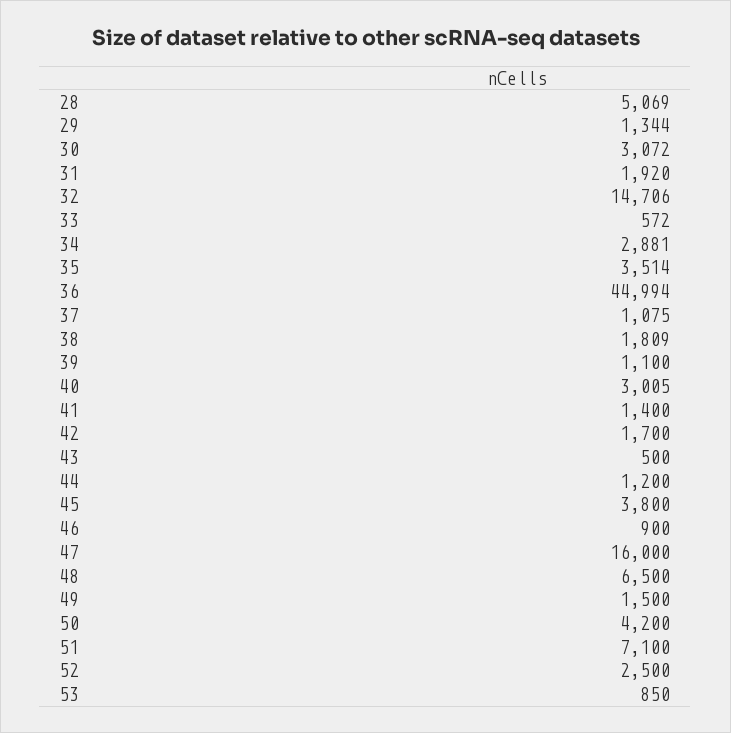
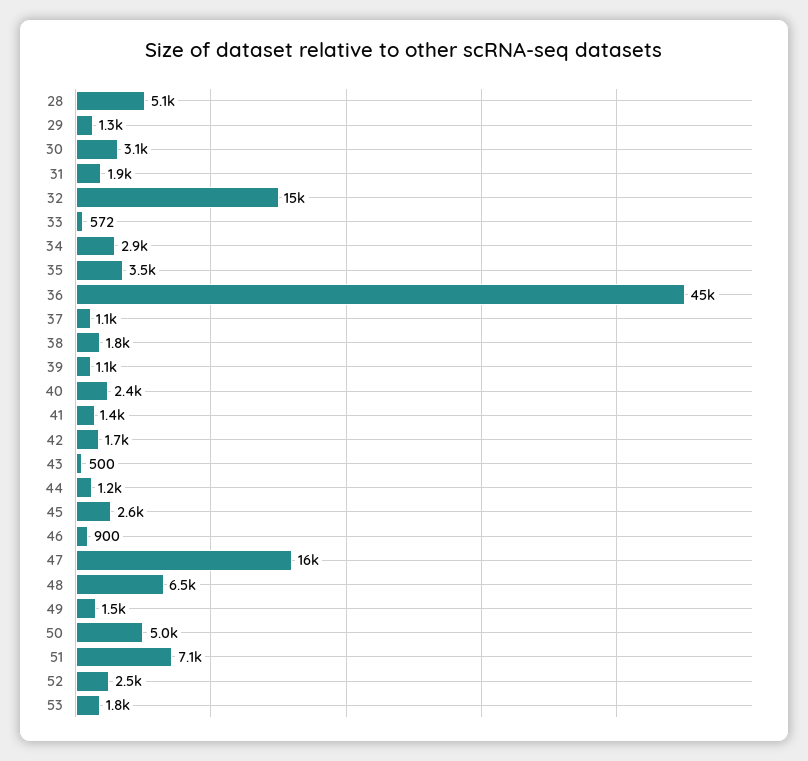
40: 3005 -> 2400
45: 3800 -> 2600
50: 4200 -> 5000
53: 850 -> 1800

